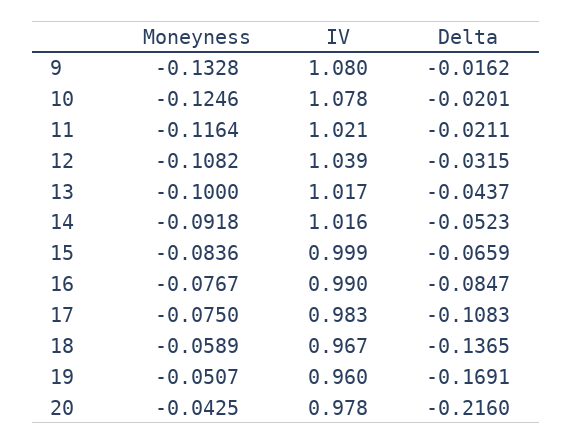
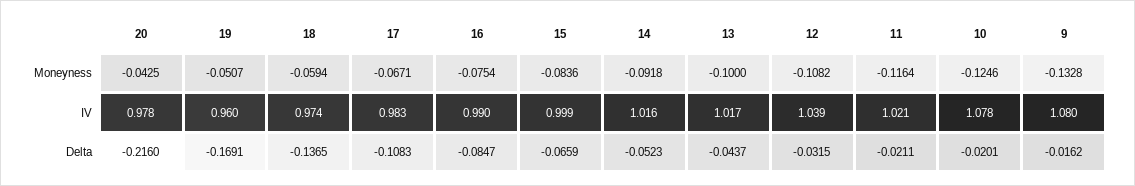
Moneyness, 16: -0.0767 -> -0.0754
Moneyness, 17: -0.075 -> -0.0671
Moneyness, 18: -0.0589 -> -0.0594
IV, 18: 0.967 -> 0.974

